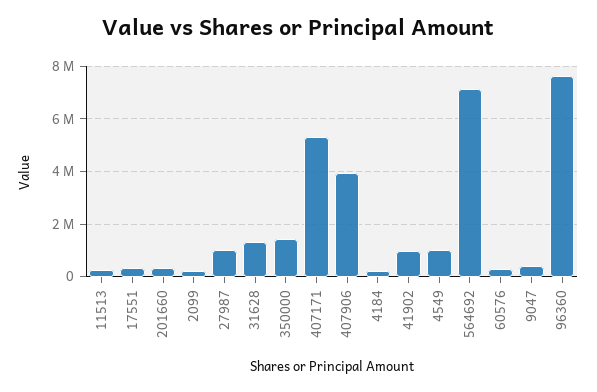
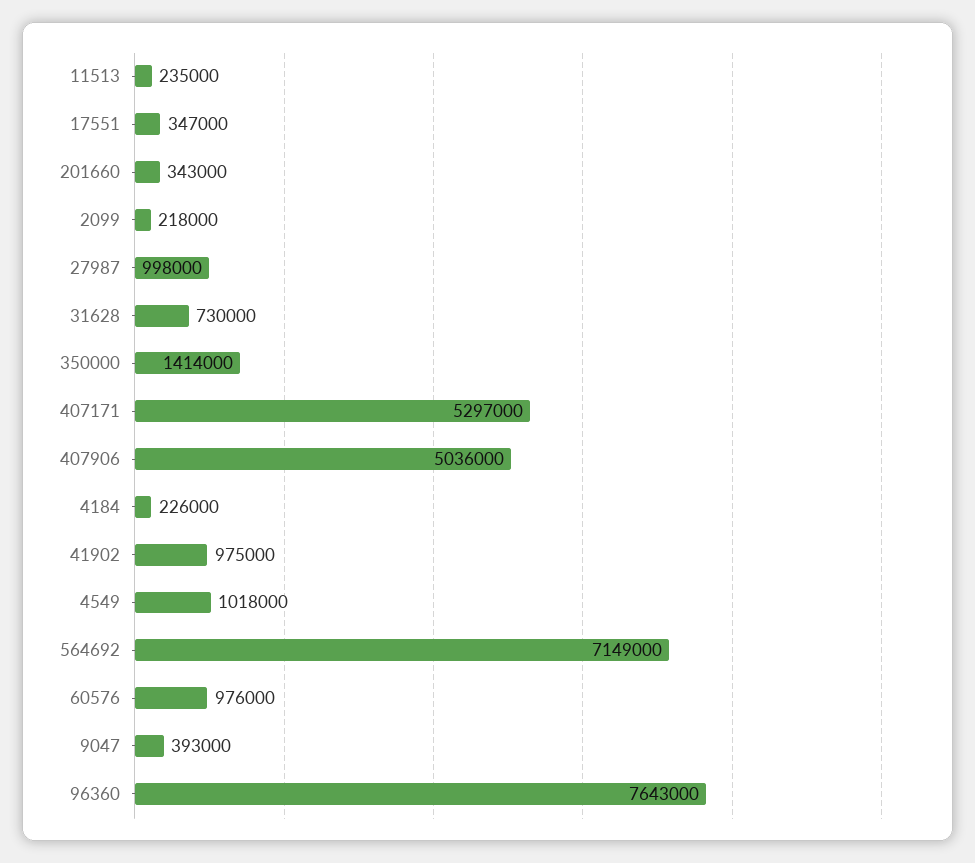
31628: 1250000 -> 730000
407906: 4000000 -> 5036000
60576: 250000 -> 976000

